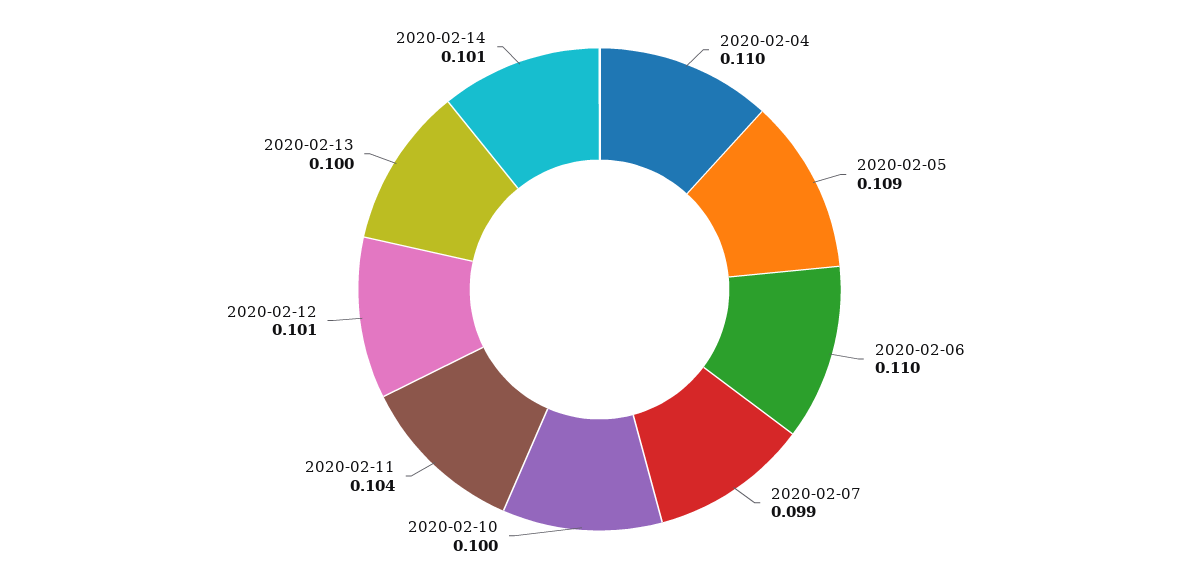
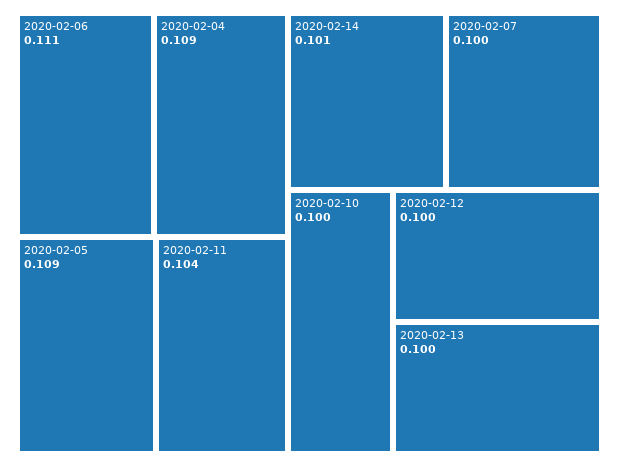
2020-02-04: 0.11 -> 0.109
2020-02-06: 0.11 -> 0.111
2020-02-07: 0.099 -> 0.1
2020-02-12: 0.101 -> 0.1

